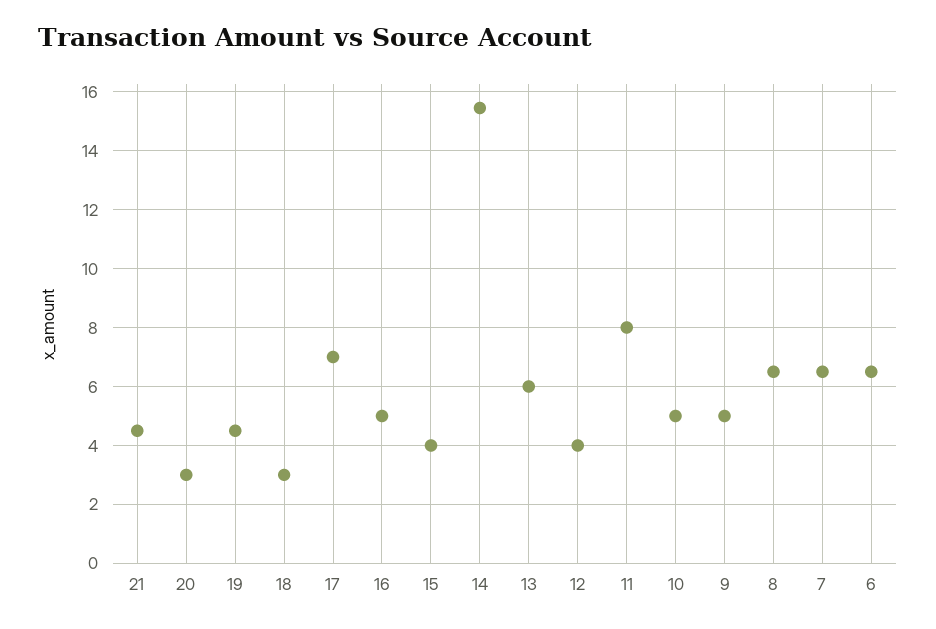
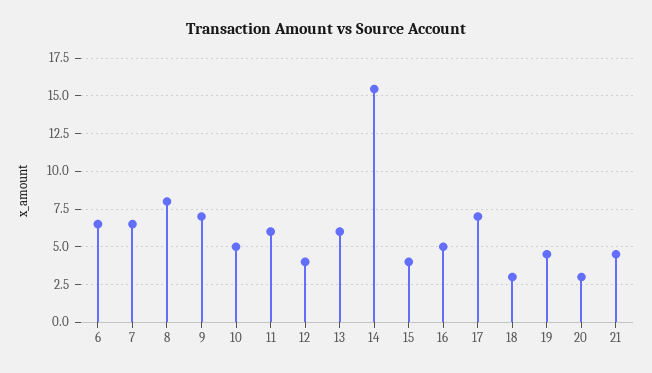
11: 8 -> 6
9: 5 -> 7
8: 6.5 -> 8

